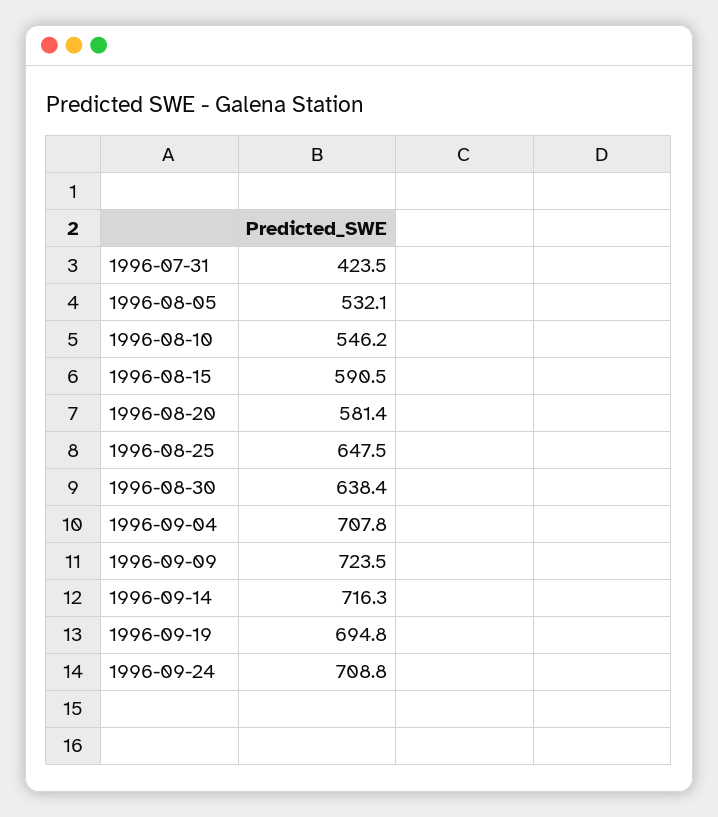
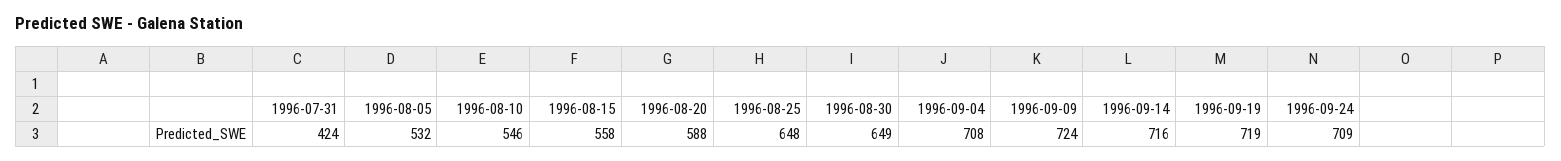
1996-08-15: 590.5 -> 558
1996-08-20: 581.4 -> 588
1996-08-30: 638.4 -> 649
1996-09-19: 694.8 -> 719

